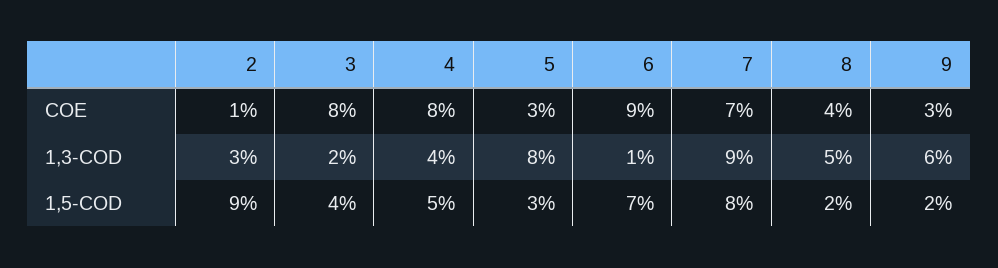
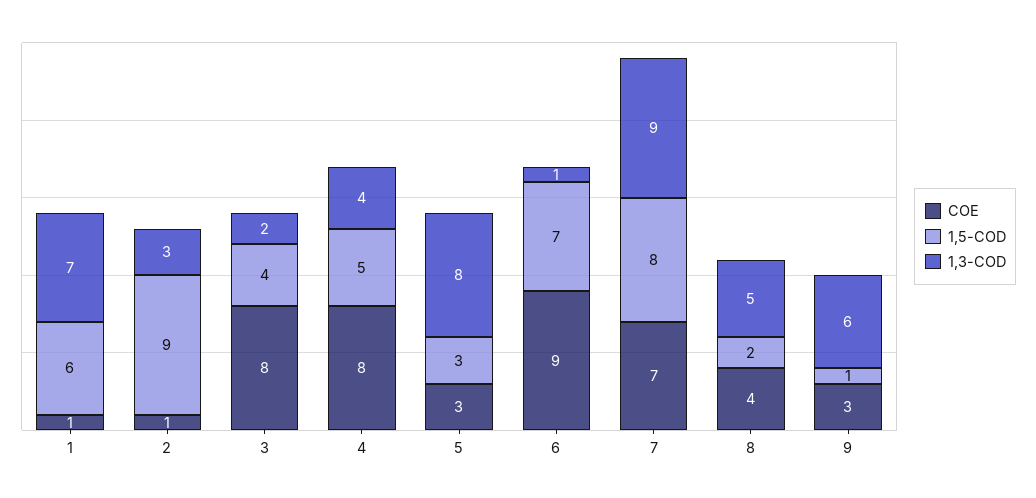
1,5-COD, 9: 2 -> 1
COE, 1: none -> 1
1,5-COD, 1: none -> 6
1,3-COD, 1: none -> 7

